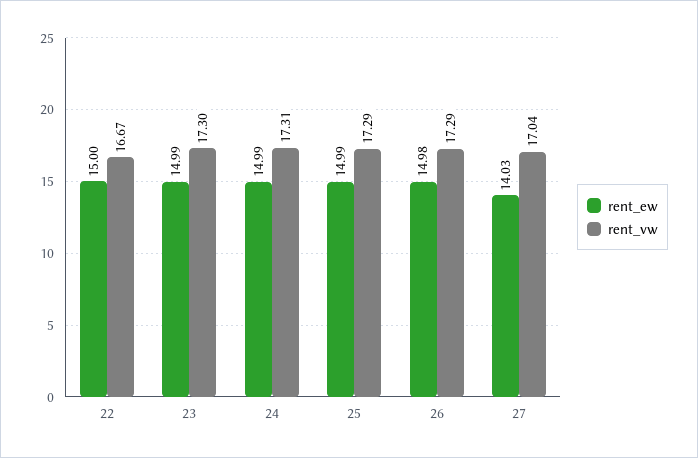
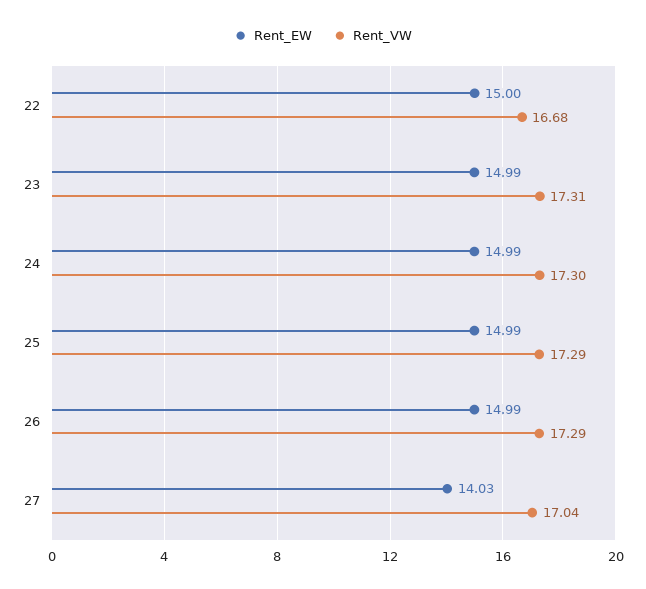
rent_vw, 22: 16.67 -> 16.68
rent_vw, 23: 17.3 -> 17.31
rent_vw, 24: 17.31 -> 17.3
rent_ew, 26: 14.98 -> 14.99

